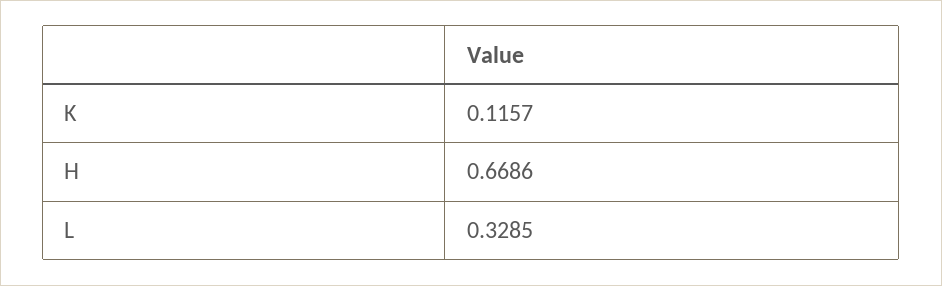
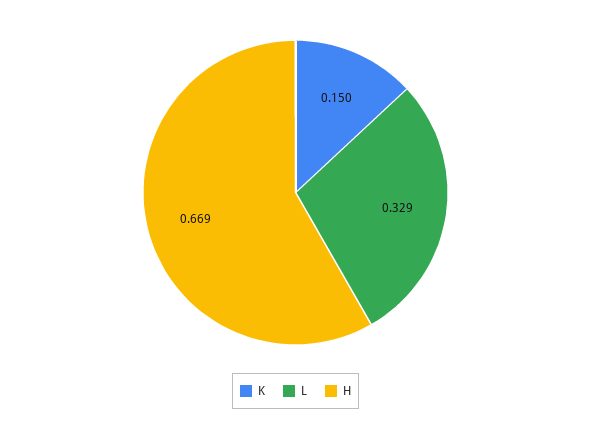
K: 0.1157 -> 0.15

